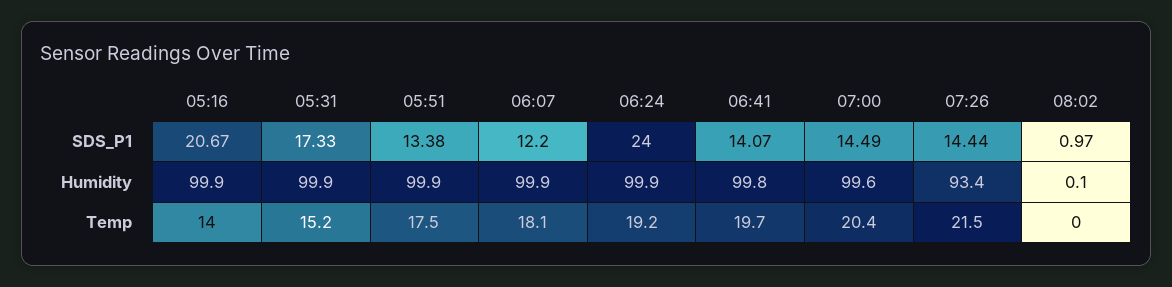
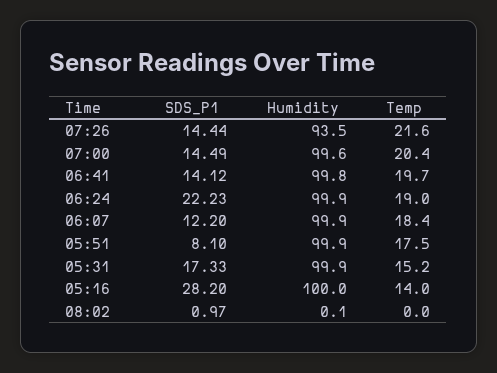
05:16, SDS_P1: 20.67 -> 28.2
05:51, SDS_P1: 13.38 -> 8.1
06:24, SDS_P1: 24 -> 22.23
06:41, SDS_P1: 14.07 -> 14.12
05:16, Humidity: 99.9 -> 100
07:26, Humidity: 93.4 -> 93.5
06:07, Temp: 18.1 -> 18.4
06:24, Temp: 19.2 -> 19
07:26, Temp: 21.5 -> 21.6

